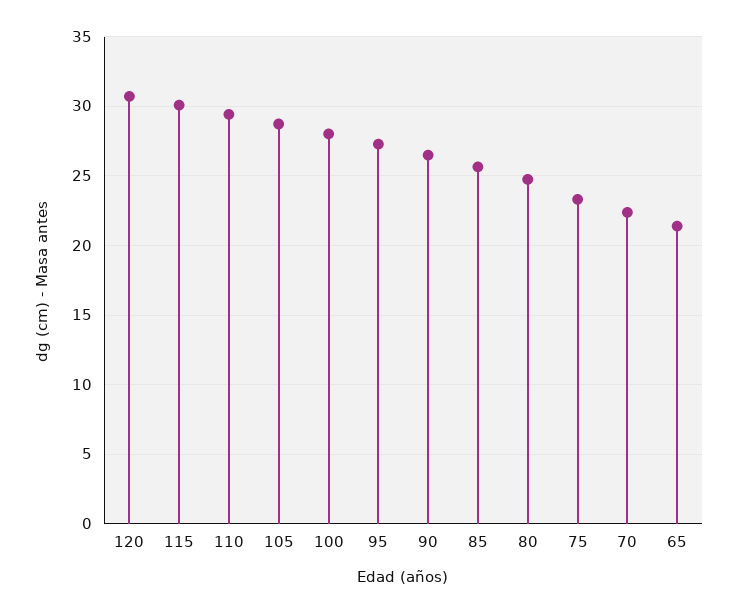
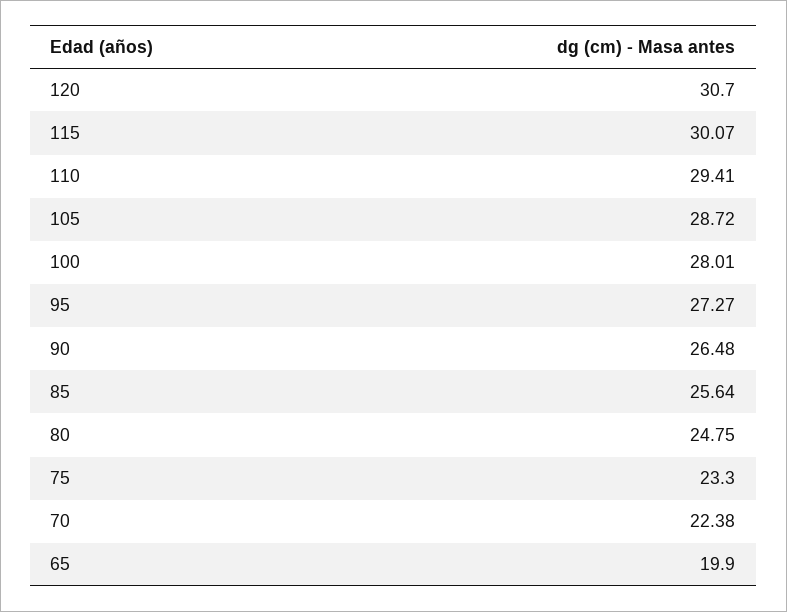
65: 21.5 -> 19.9

